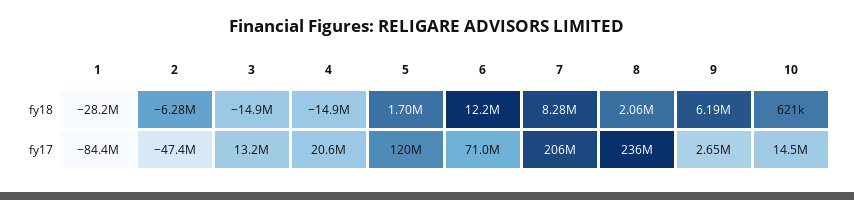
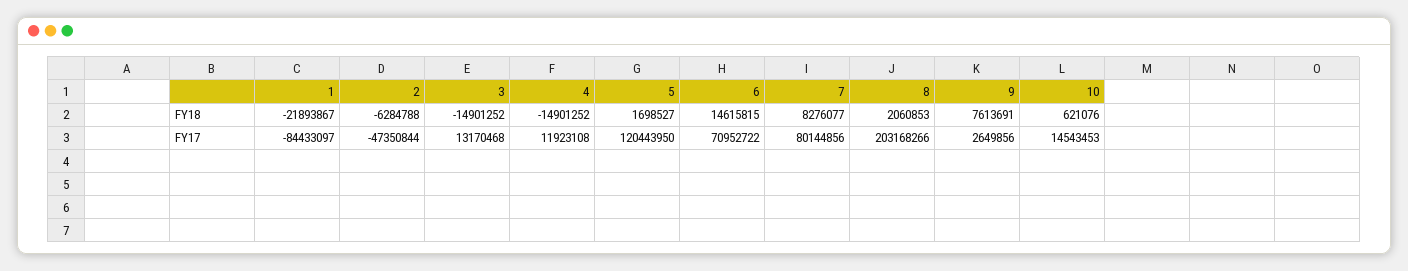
1, fy18: -28200000 -> -21893867
6, fy18: 12200000 -> 14615815
9, fy18: 6190000 -> 7613691
4, fy17: 20600000 -> 11923108
7, fy17: 206000000 -> 80144856
8, fy17: 236000000 -> 203168266

